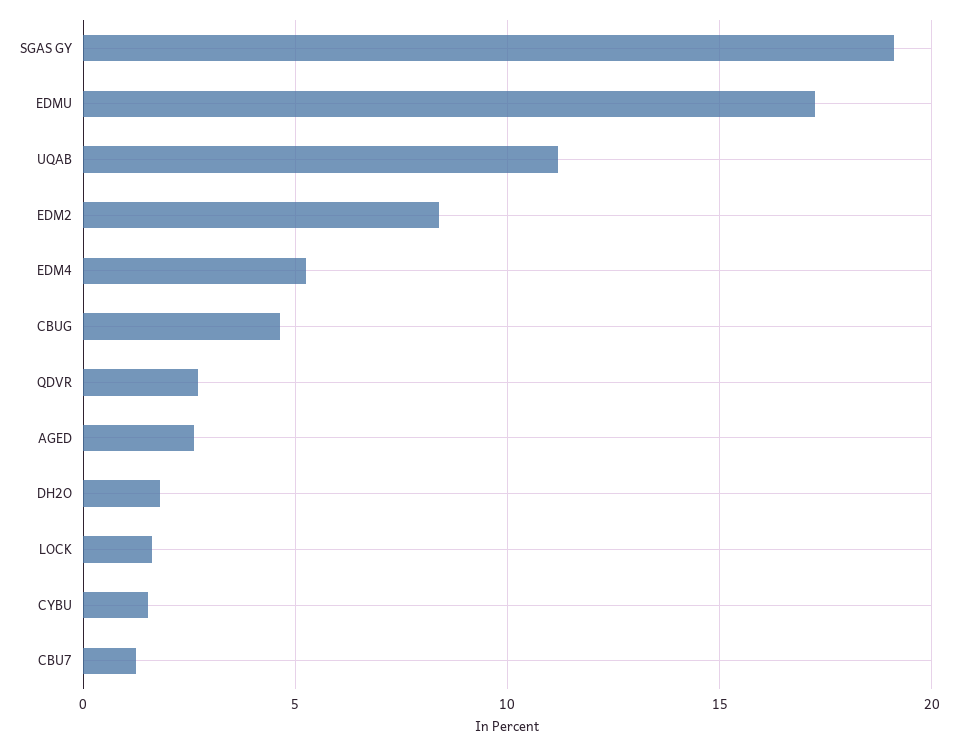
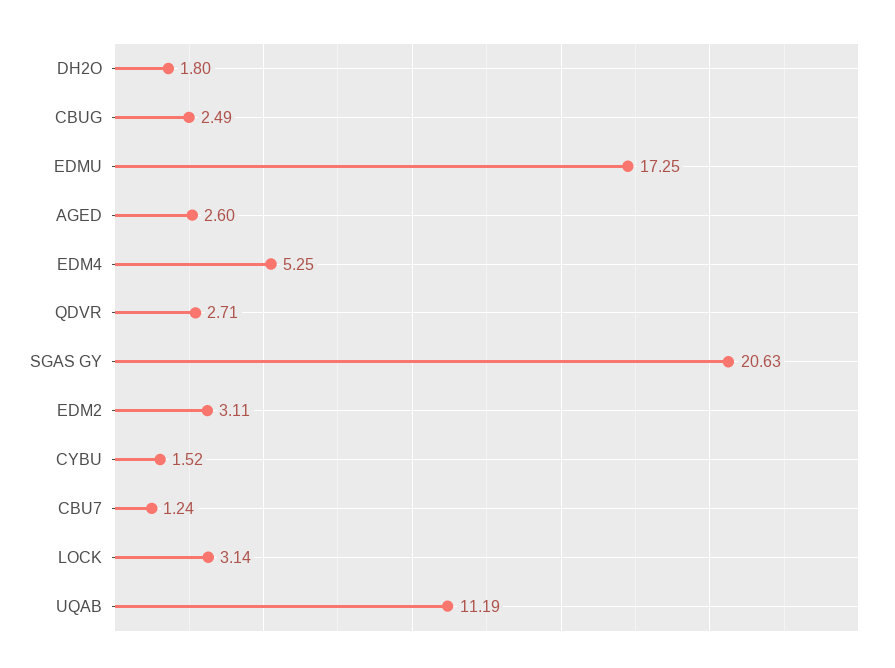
SGAS GY: 19 -> 20.63
EDM2: 8.5 -> 3.11
CBUG: 4.5 -> 2.49
LOCK: 1.5 -> 3.14

